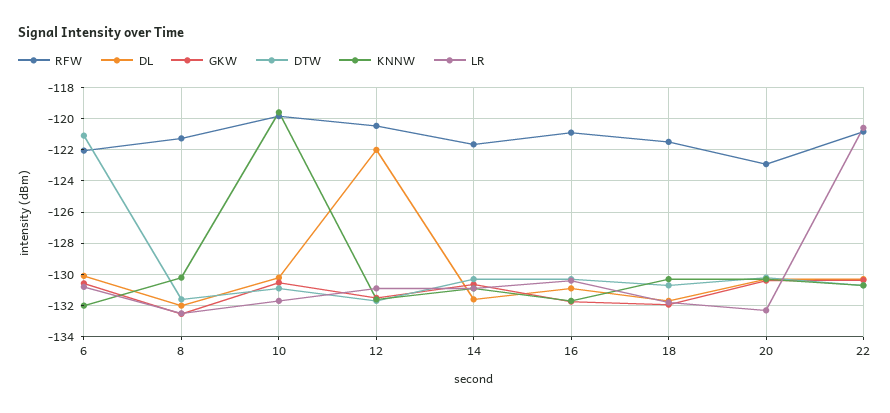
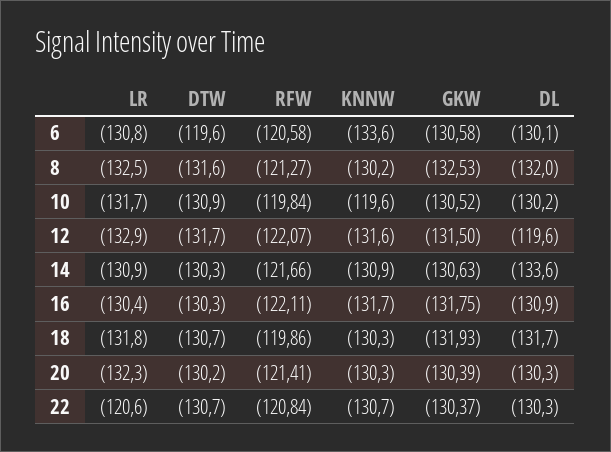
RFW, 6: -122 -> -120.58
DTW, 6: -121 -> -119.6
KNNW, 6: -132 -> -133.6
RFW, 12: -120.5 -> -122.07
DL, 12: -122 -> -119.6
LR, 12: -131 -> -132.9
DL, 14: -131.5 -> -133.6
RFW, 16: -121 -> -122.11
RFW, 18: -121.5 -> -119.86
RFW, 20: -123 -> -121.41

